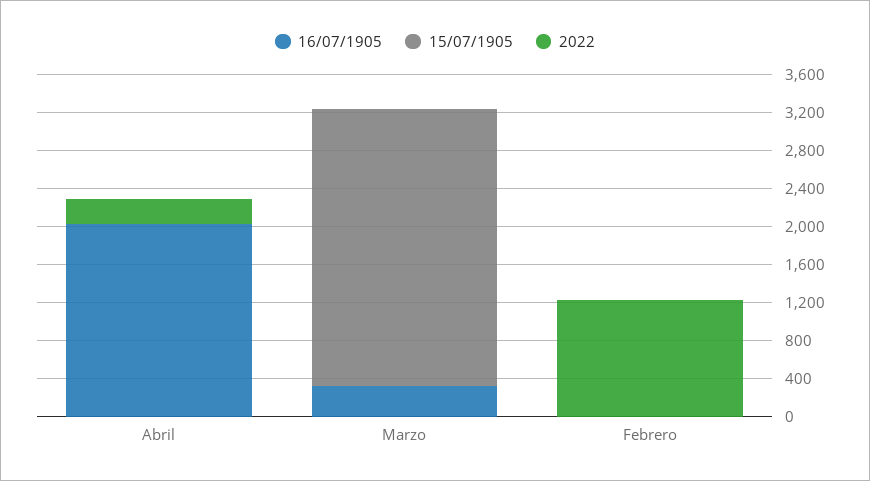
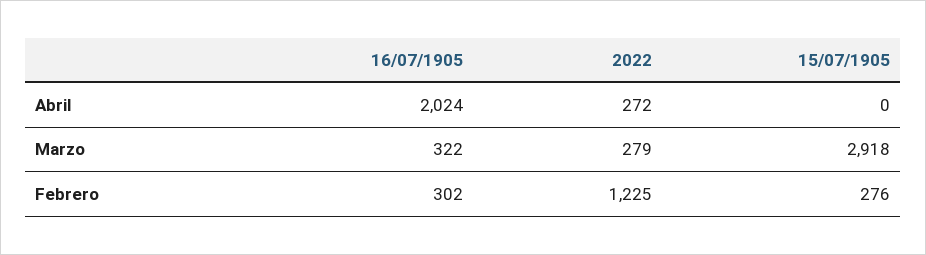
2022, Marzo: 0 -> 279
16/07/1905, Febrero: 0 -> 302
15/07/1905, Febrero: 0 -> 276

